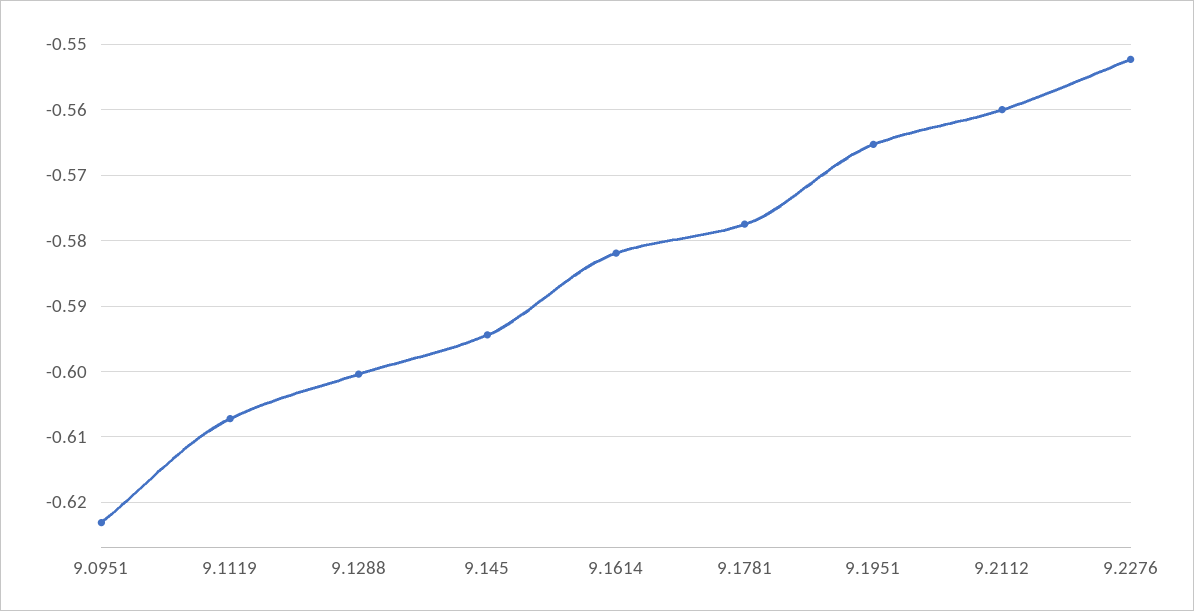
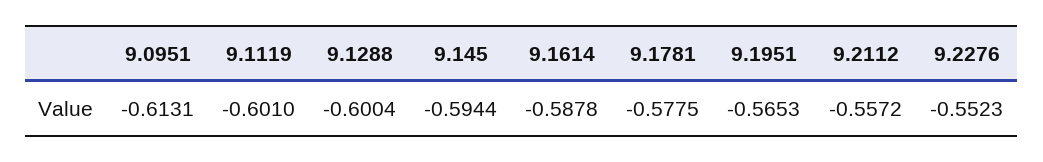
9.0951: -0.623 -> -0.6131
9.1119: -0.607 -> -0.601
9.1614: -0.582 -> -0.5878
9.2112: -0.56 -> -0.5572

